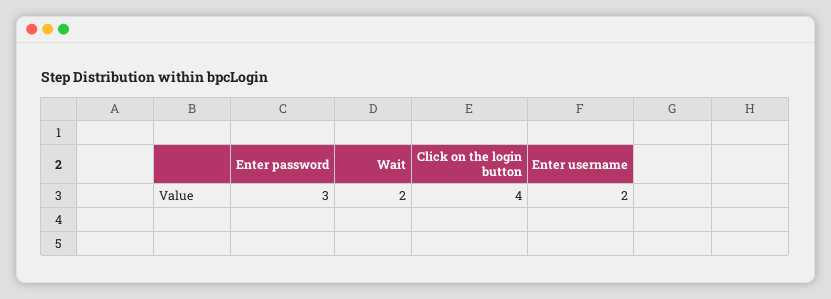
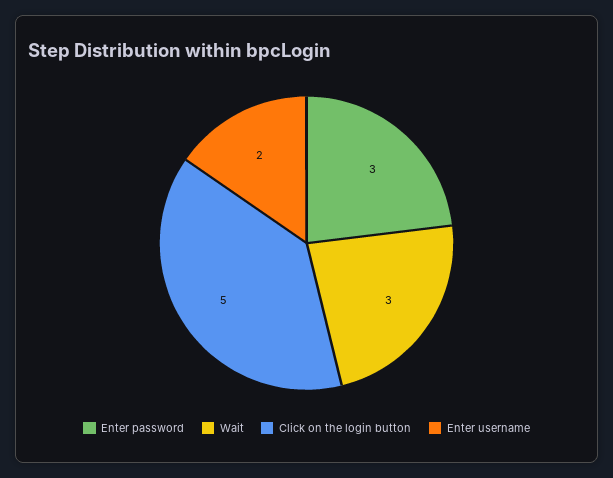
Wait: 2 -> 3
Click on the login button: 4 -> 5

